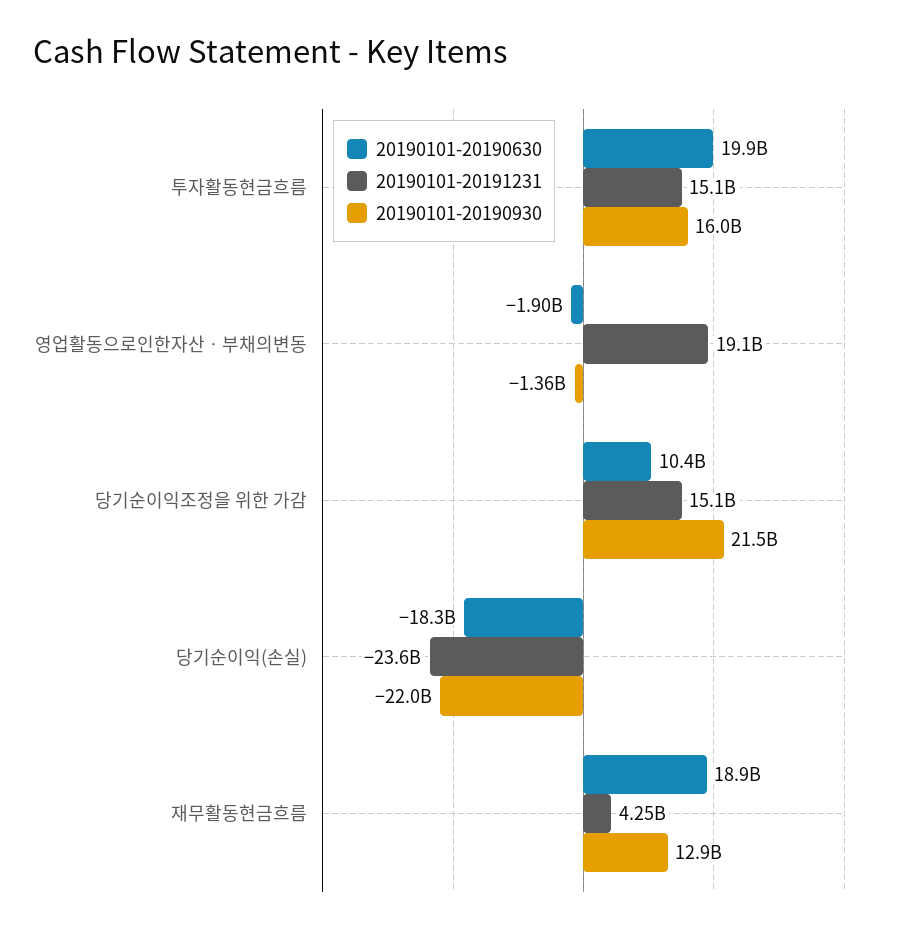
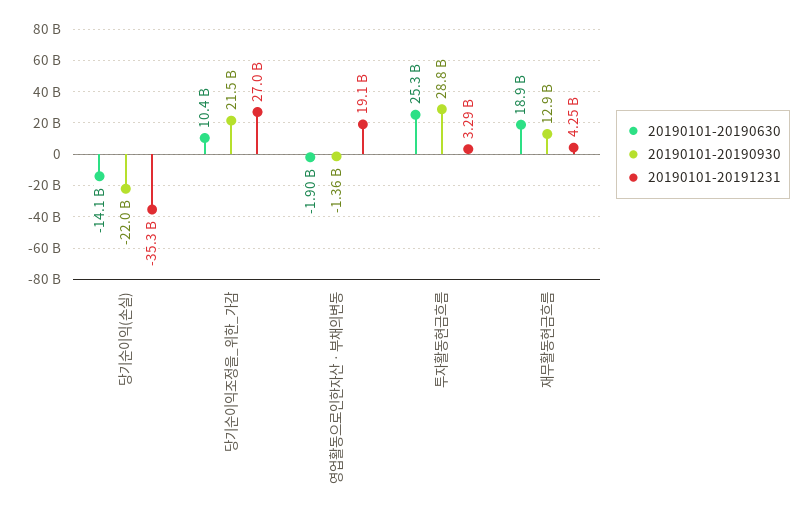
20190101-20190630, 투자활동현금흐름: 19900000000 -> 25300000000
20190101-20191231, 투자활동현금흐름: 15100000000 -> 3290000000
20190101-20190930, 투자활동현금흐름: 16000000000 -> 28800000000
20190101-20191231, 당기순이익조정을 위한 가감: 15100000000 -> 27000000000
20190101-20190630, 당기순이익(손실): -18300000000 -> -14100000000
20190101-20191231, 당기순이익(손실): -23600000000 -> -35300000000

